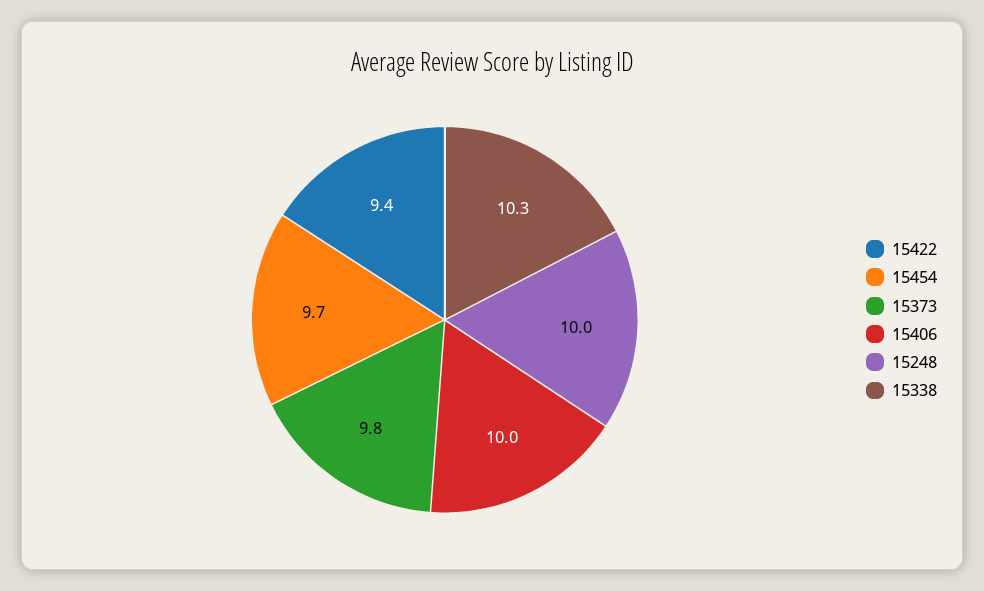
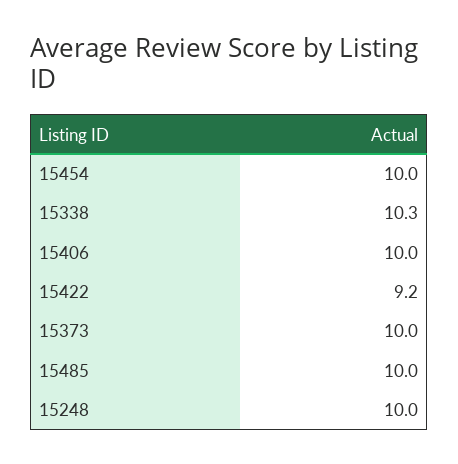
15422: 9.4 -> 9.2
15454: 9.7 -> 10
15373: 9.8 -> 10
15485: none -> 10

